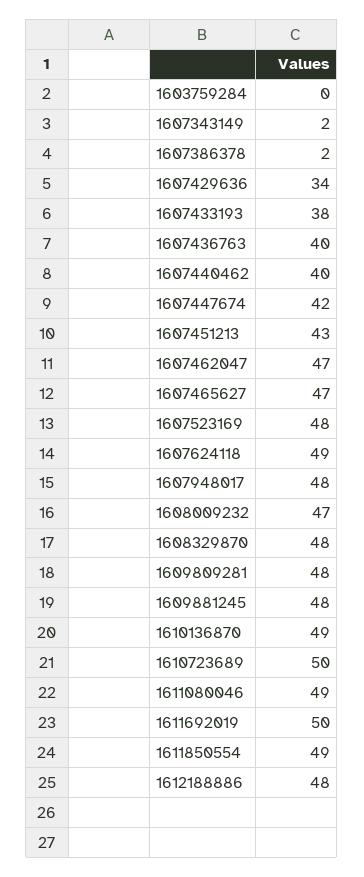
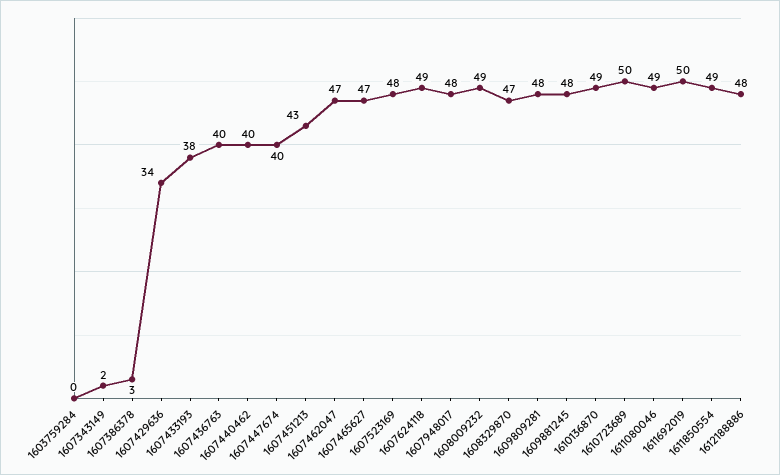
1607386378: 2 -> 3
1607447674: 42 -> 40
1608009232: 47 -> 49
1608329870: 48 -> 47

